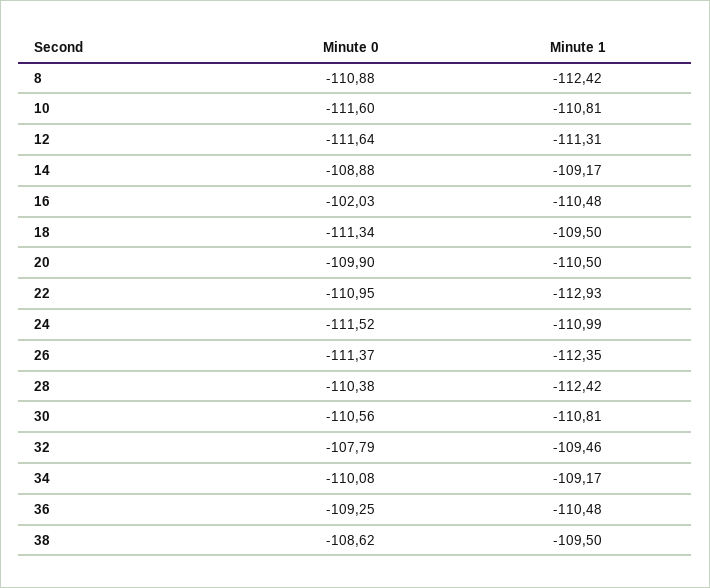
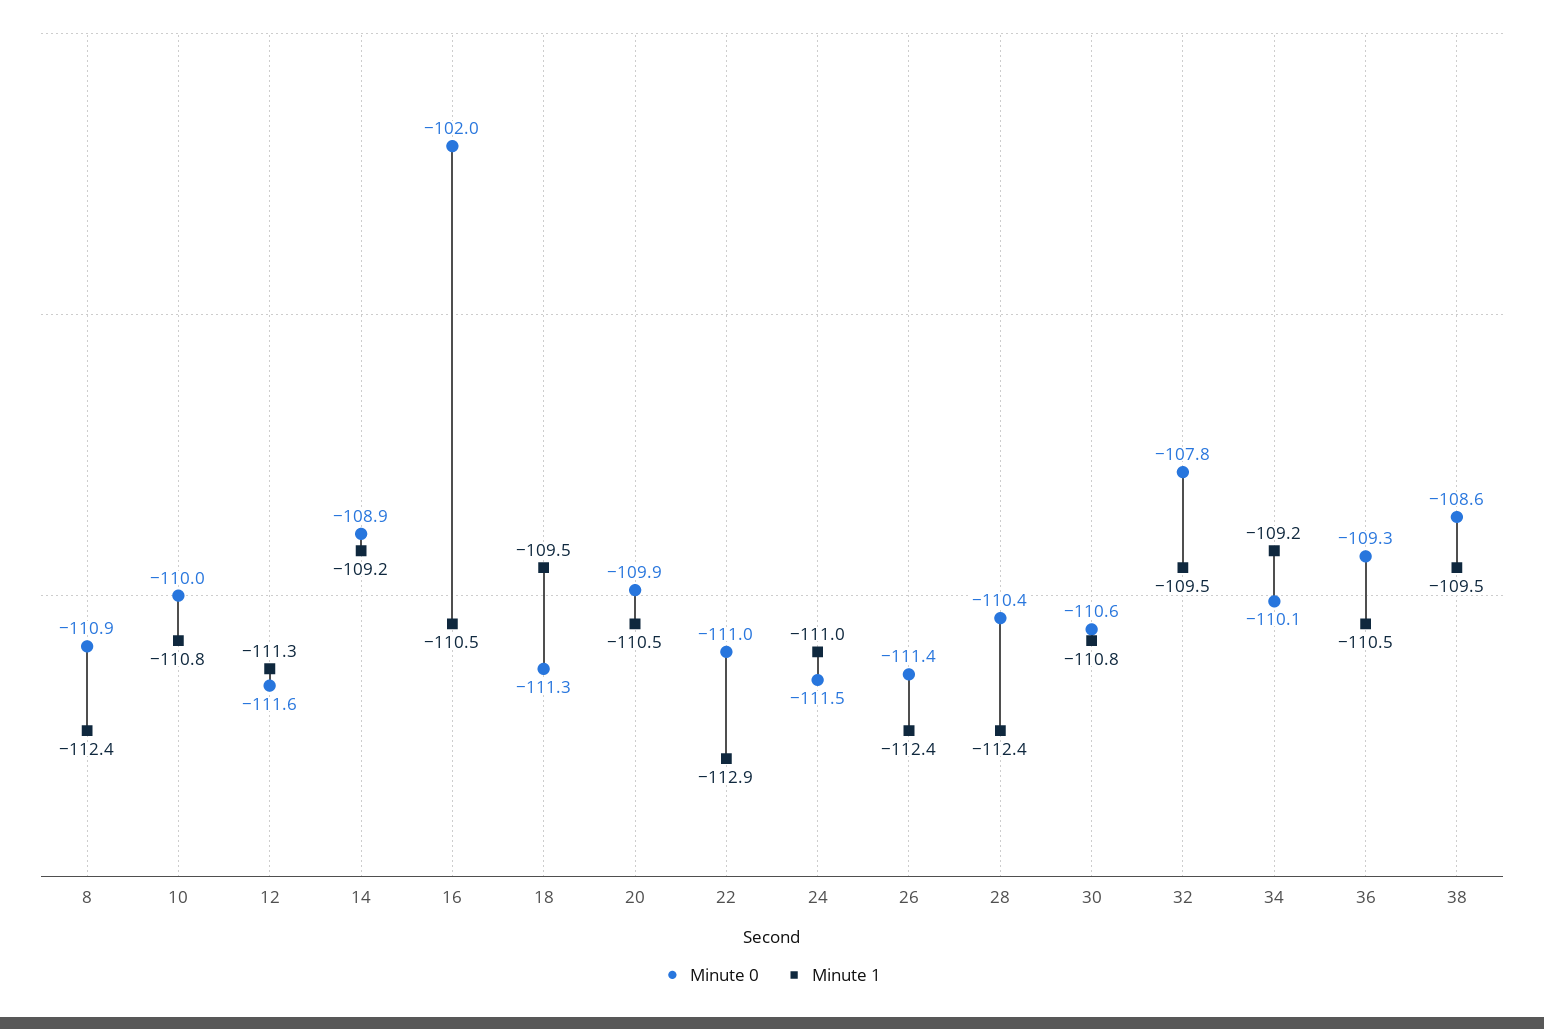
Minute 0, 10: -111.6 -> -110

